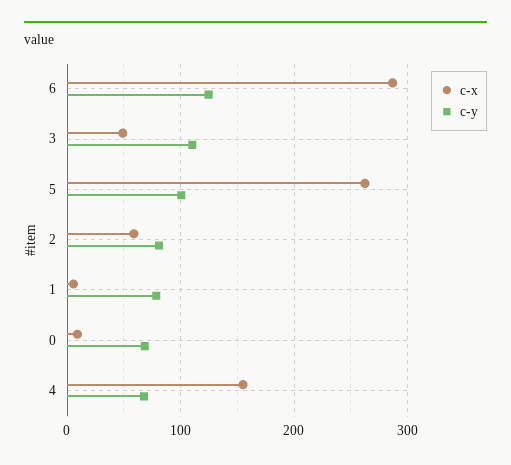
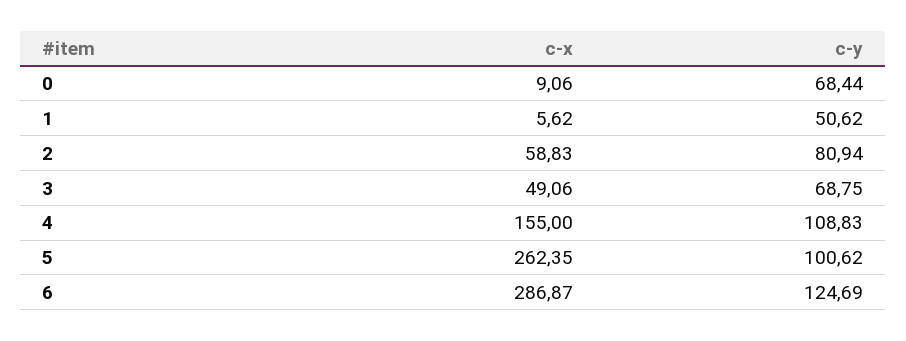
c-y, 3: 110 -> 68.75
c-y, 1: 80 -> 50.62
c-y, 4: 70 -> 108.83

